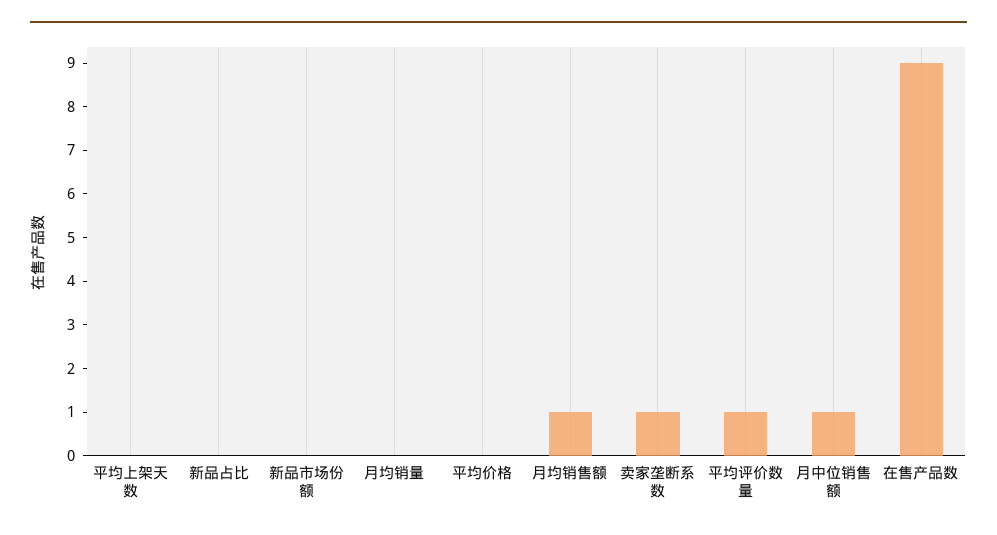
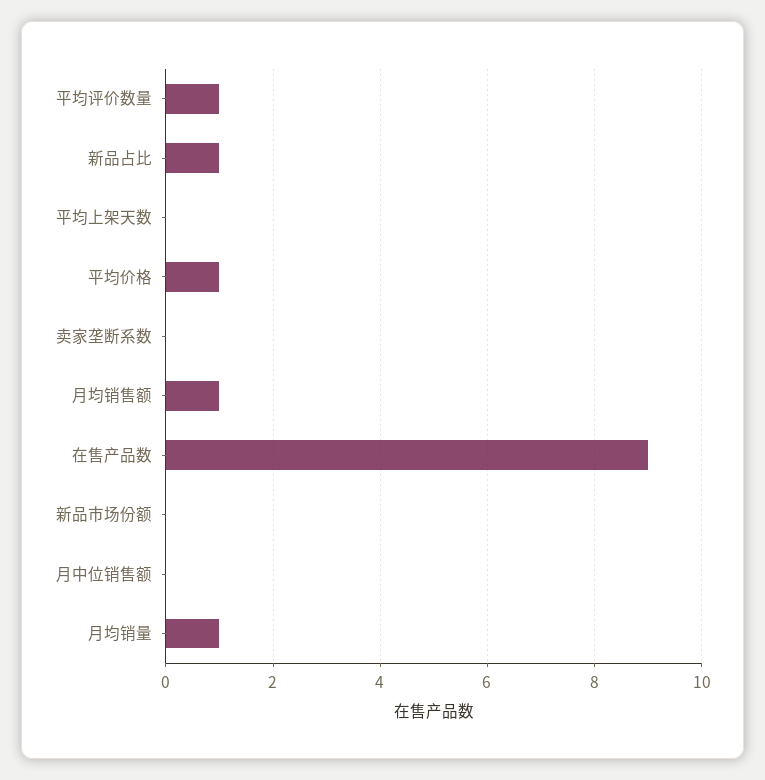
新品占比: 0 -> 1
月均销量: 0 -> 1
平均价格: 0 -> 1
卖家垄断系数: 1 -> 0
月中位销售额: 1 -> 0

